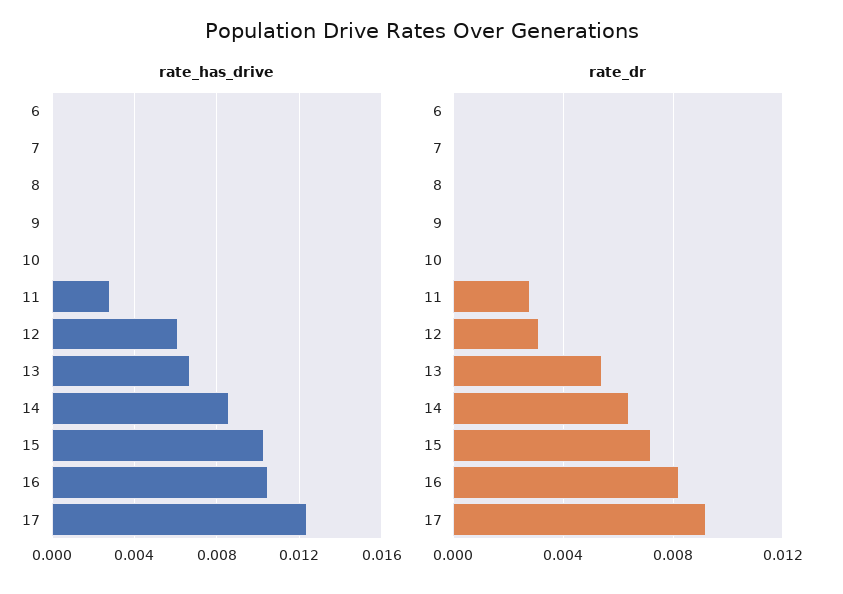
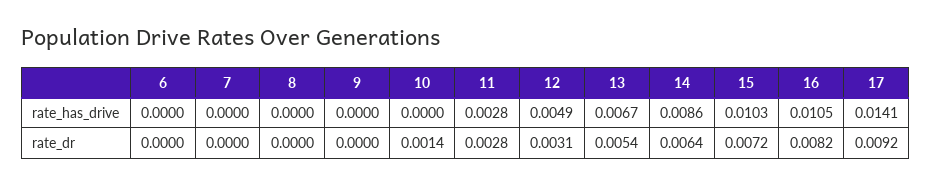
rate_has_drive, 12: 0.006 -> 0.0049
rate_has_drive, 17: 0.0125 -> 0.0141
rate_dr, 10: 0 -> 0.0014

